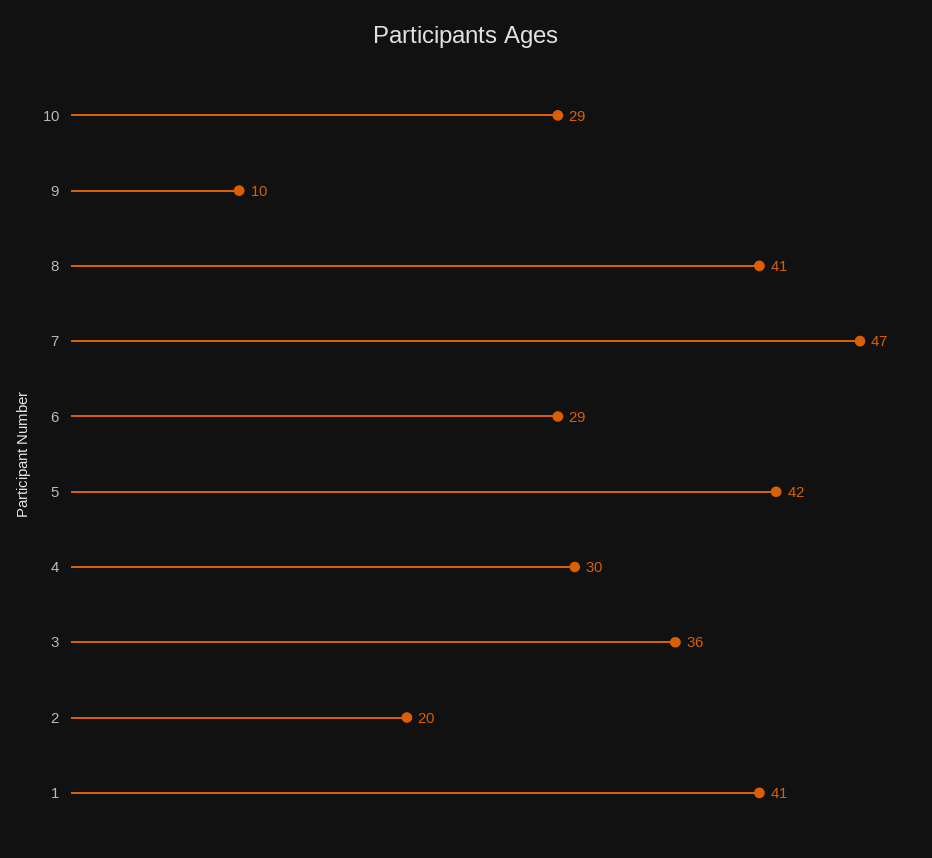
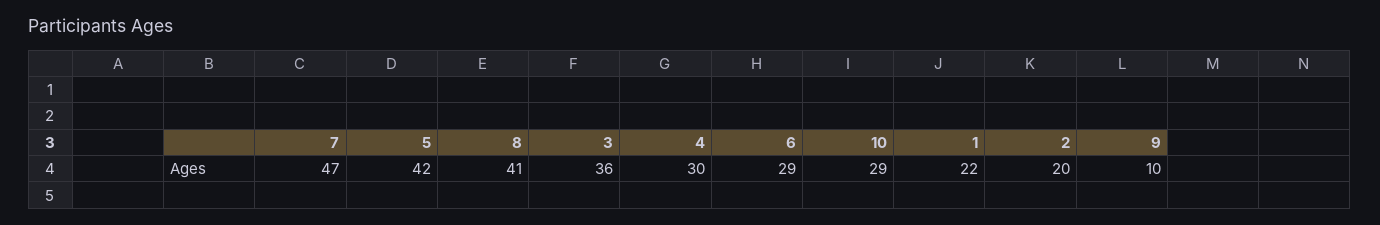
1: 41 -> 22

